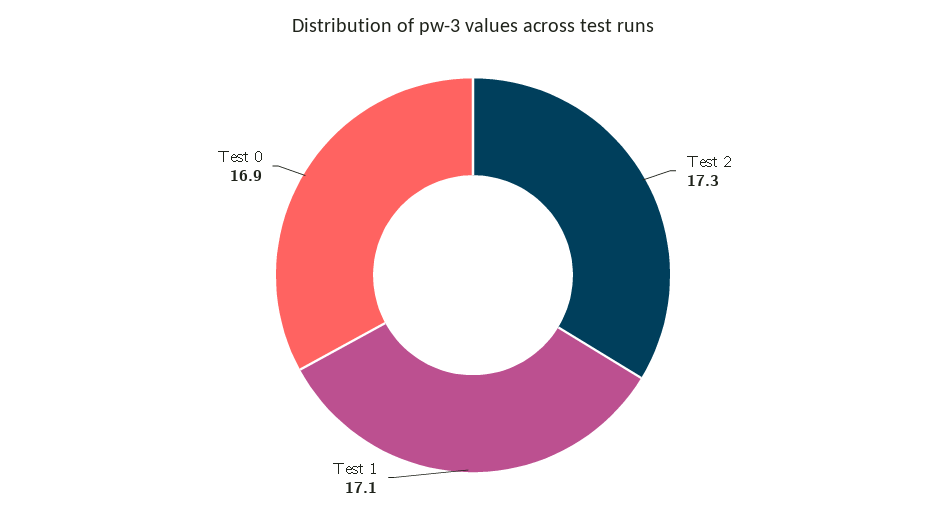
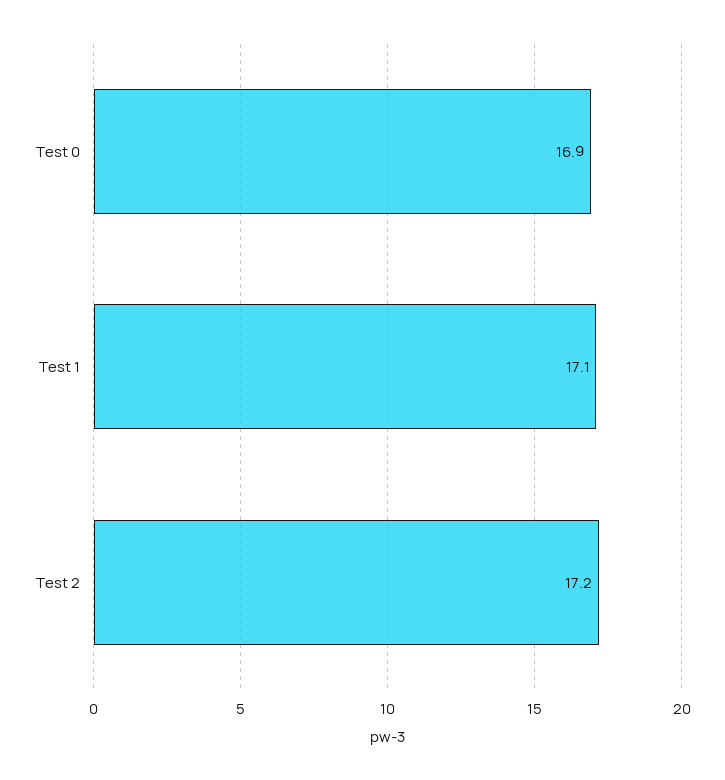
Test 2: 17.3 -> 17.2

